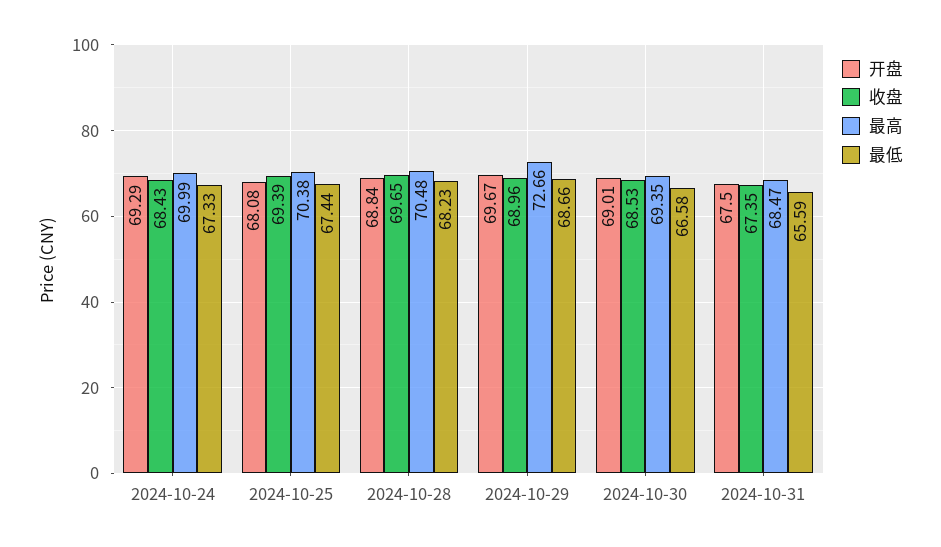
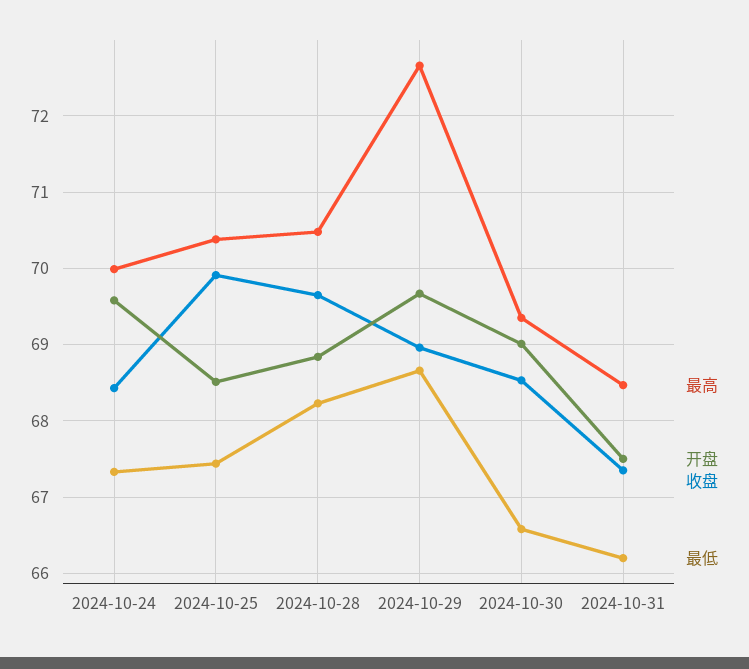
开盘, 2024-10-24: 69.29 -> 69.6
开盘, 2024-10-25: 68.08 -> 68.5
收盘, 2024-10-25: 69.39 -> 69.9
最低, 2024-10-31: 65.59 -> 66.2

